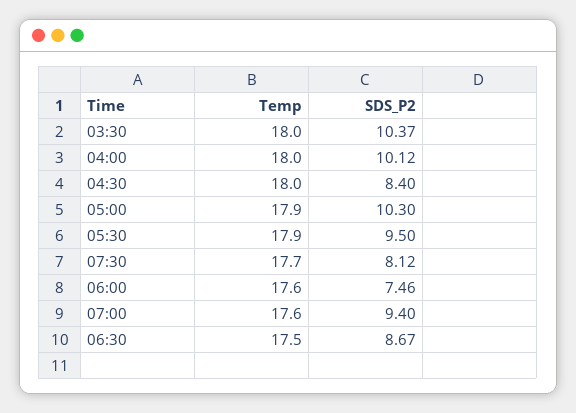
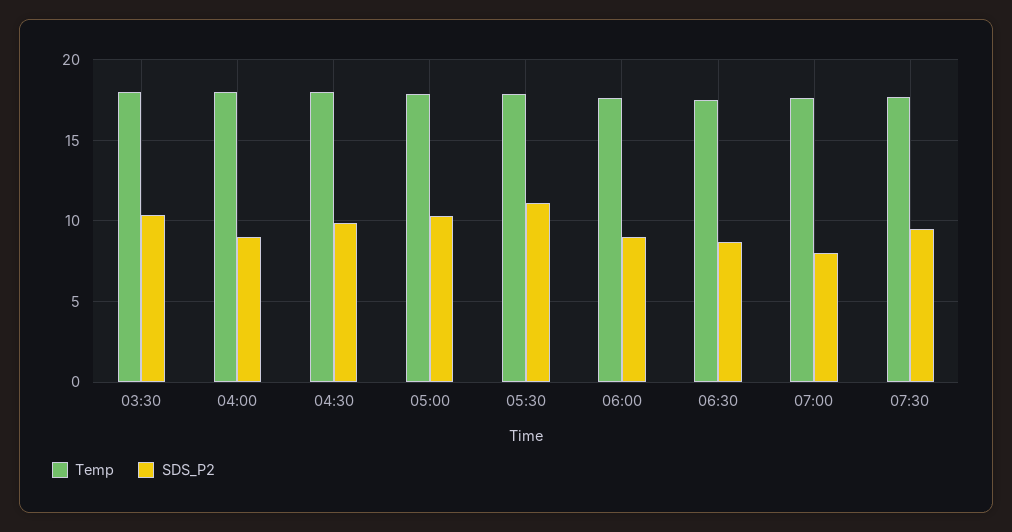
SDS_P2, 04:00: 10.12 -> 9
SDS_P2, 04:30: 8.4 -> 10
SDS_P2, 05:30: 9.5 -> 11
SDS_P2, 07:30: 8.12 -> 9.5
SDS_P2, 06:00: 7.46 -> 9
SDS_P2, 07:00: 9.4 -> 8

